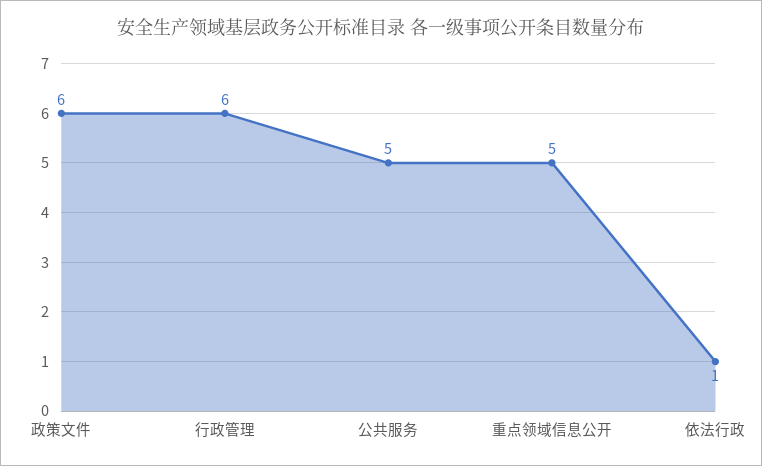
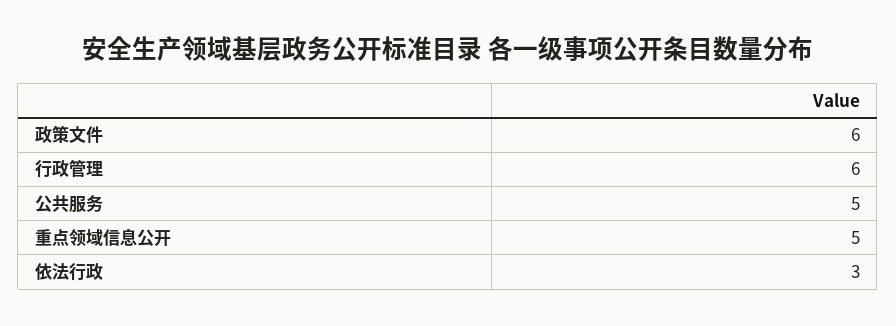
依法行政: 1 -> 3

